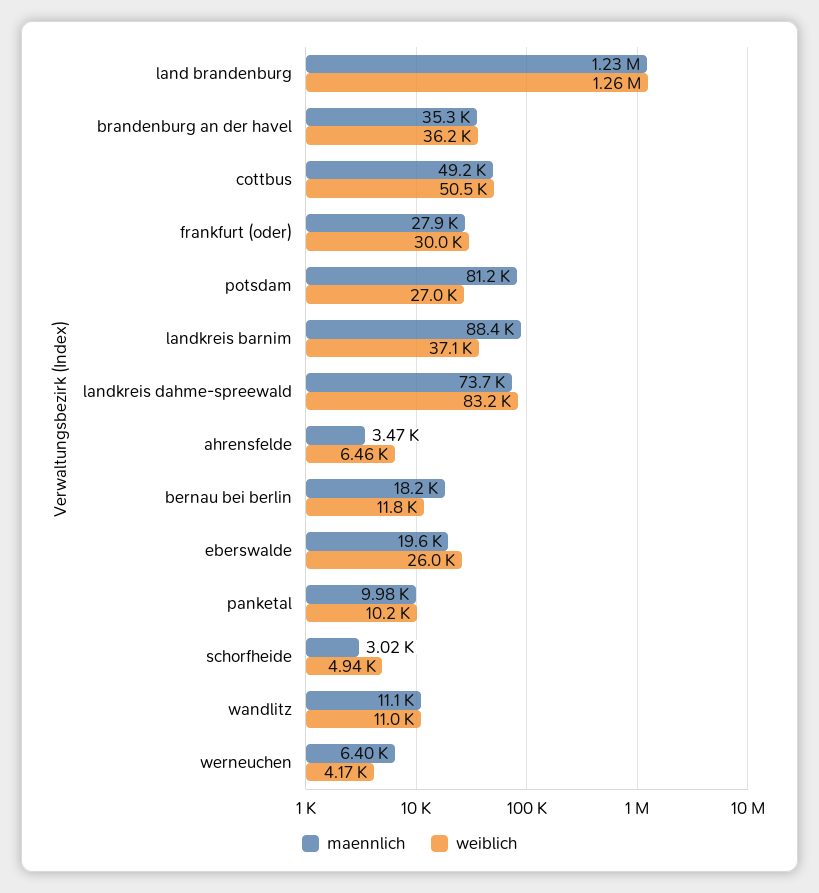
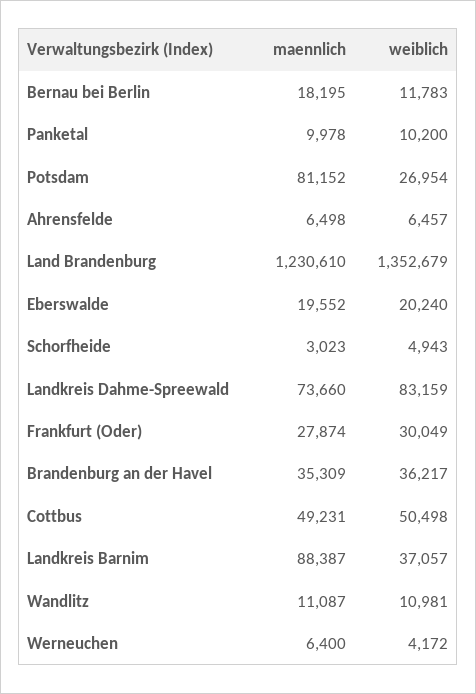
weiblich, land brandenburg: 1260000 -> 1352679
maennlich, ahrensfelde: 3470 -> 6498
weiblich, eberswalde: 26000 -> 20240

